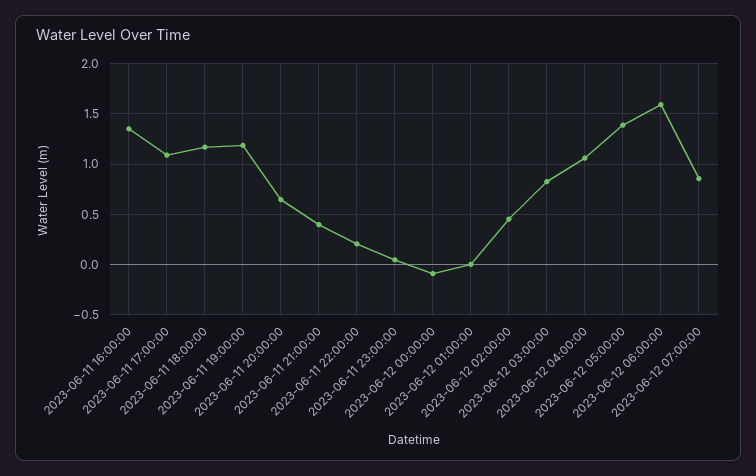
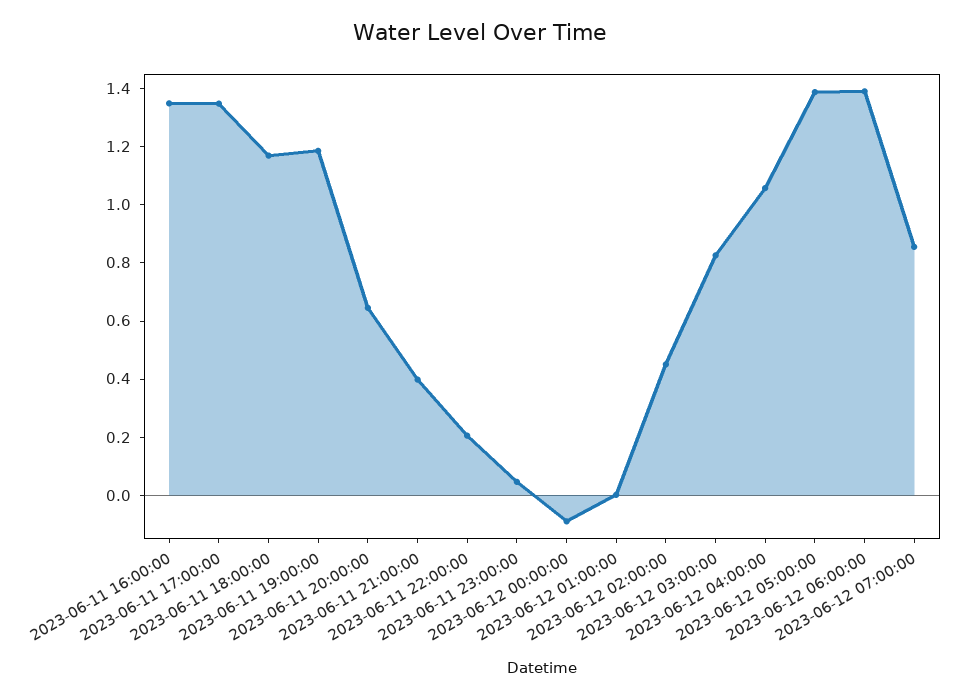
2023-06-11 17:00:00: 1.1 -> 1.35
2023-06-12 06:00:00: 1.6 -> 1.4

